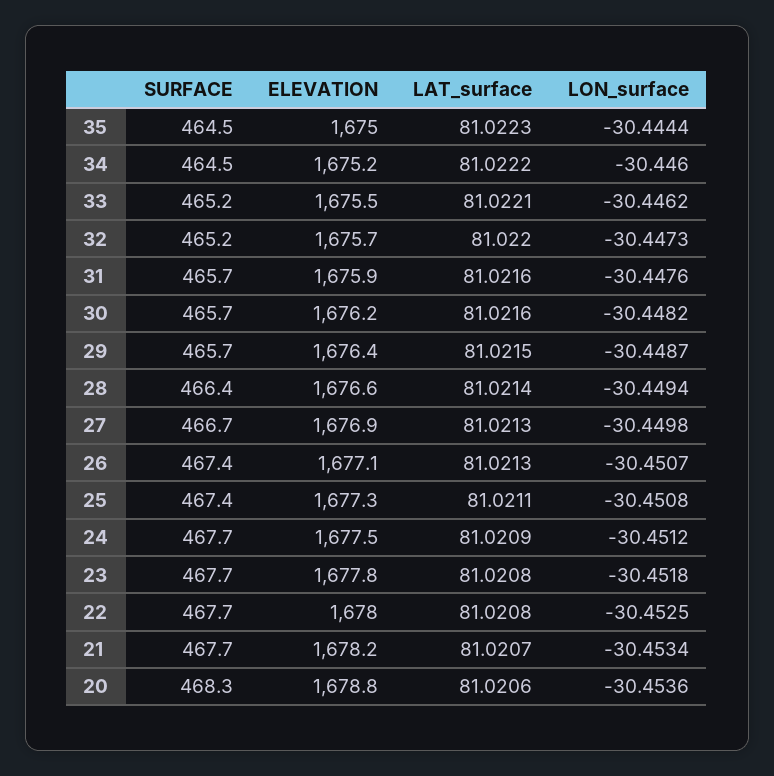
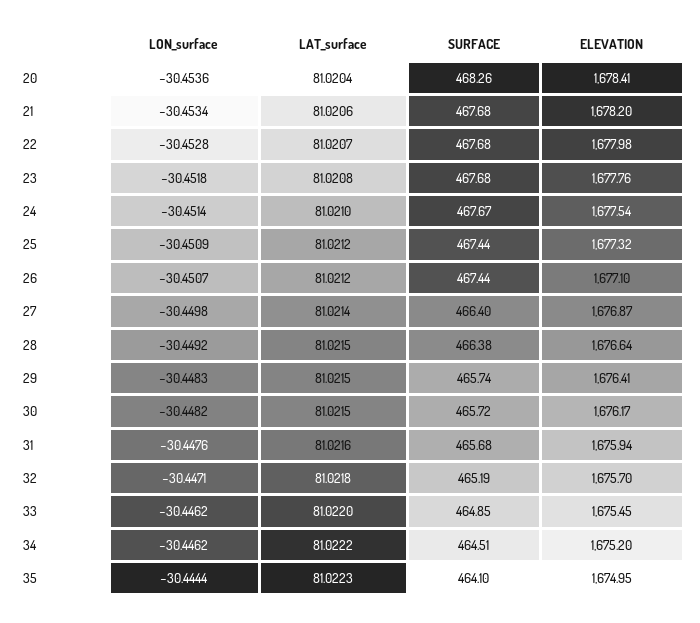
SURFACE, 35: 464.5 -> 464.1
LON_surface, 34: -30.446 -> -30.4462
SURFACE, 33: 465.2 -> 464.85
LAT_surface, 33: 81.0221 -> 81.022
LAT_surface, 32: 81.022 -> 81.0218
LON_surface, 32: -30.4473 -> -30.4471
LAT_surface, 30: 81.0216 -> 81.0215
LON_surface, 29: -30.4487 -> -30.4483
LAT_surface, 28: 81.0214 -> 81.0215
LON_surface, 28: -30.4494 -> -30.4492
SURFACE, 27: 466.7 -> 466.4
LAT_surface, 27: 81.0213 -> 81.0214
LAT_surface, 26: 81.0213 -> 81.0212
LAT_surface, 25: 81.0211 -> 81.0212
LON_surface, 25: -30.4508 -> -30.4509
LAT_surface, 24: 81.0209 -> 81.021
LON_surface, 24: -30.4512 -> -30.4514
LAT_surface, 22: 81.0208 -> 81.0207
LON_surface, 22: -30.4525 -> -30.4528
LAT_surface, 21: 81.0207 -> 81.0206
ELEVATION, 20: 1678.8 -> 1678.41
LAT_surface, 20: 81.0206 -> 81.0204

